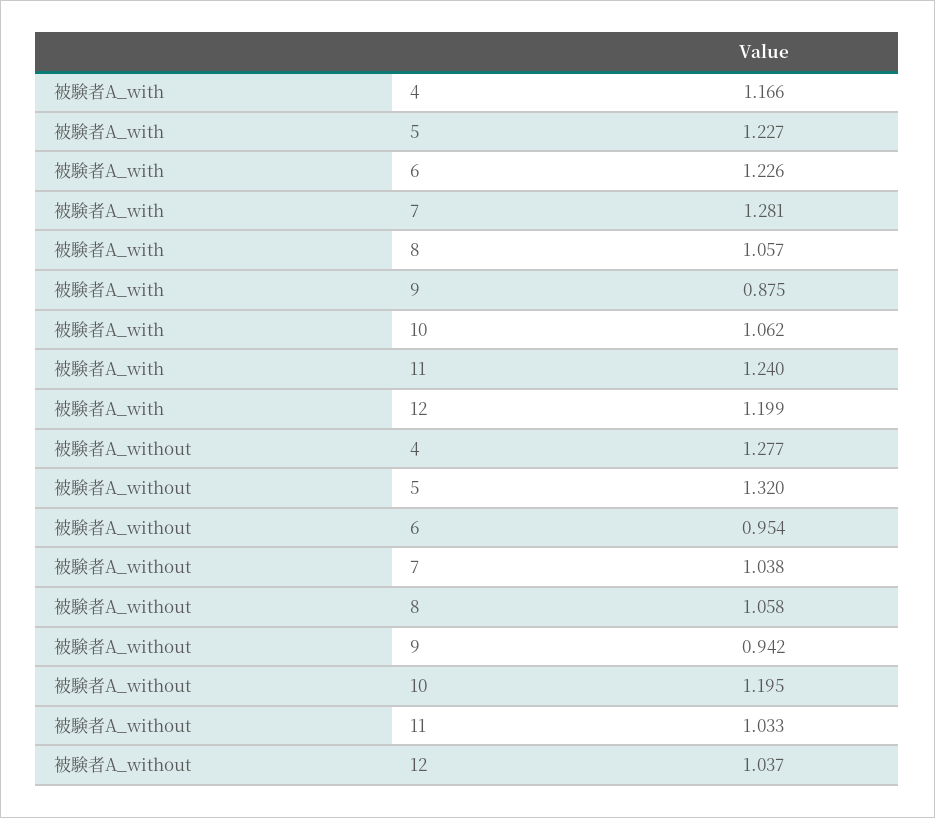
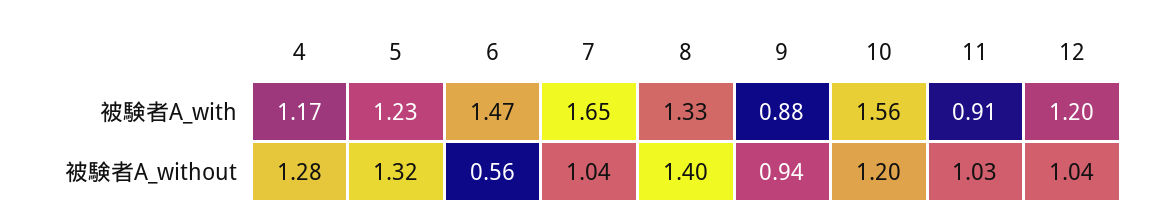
被験者A_with, 6: 1.226 -> 1.47
被験者A_with, 7: 1.281 -> 1.65
被験者A_with, 8: 1.057 -> 1.33
被験者A_with, 10: 1.062 -> 1.56
被験者A_with, 11: 1.24 -> 0.91
被験者A_without, 6: 0.954 -> 0.56
被験者A_without, 8: 1.058 -> 1.4

